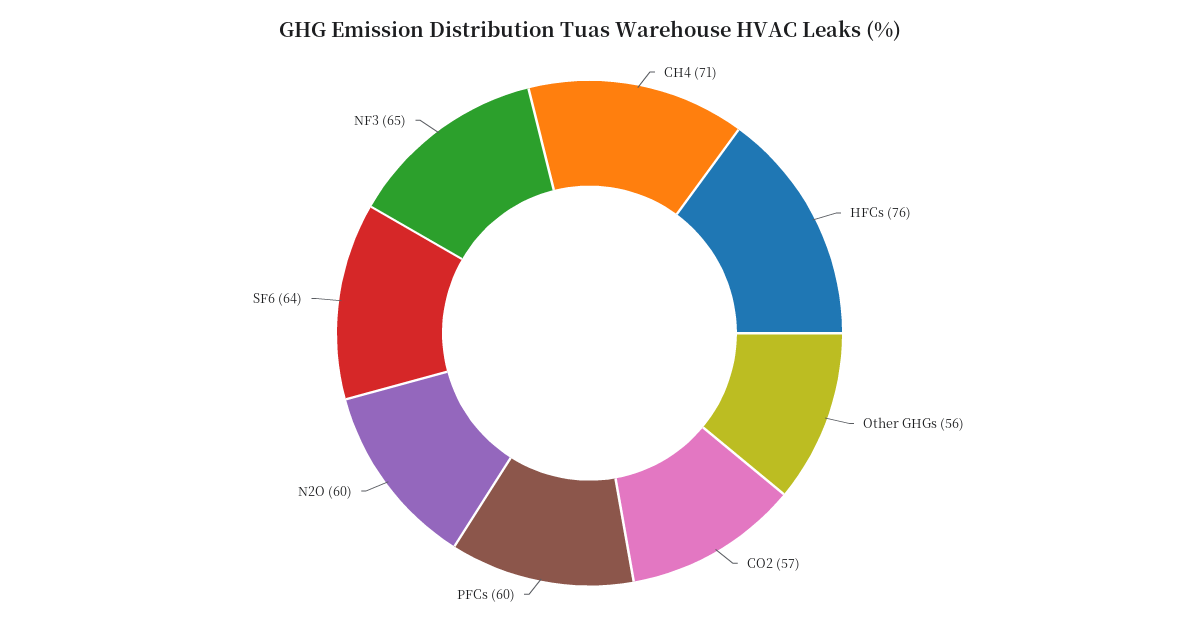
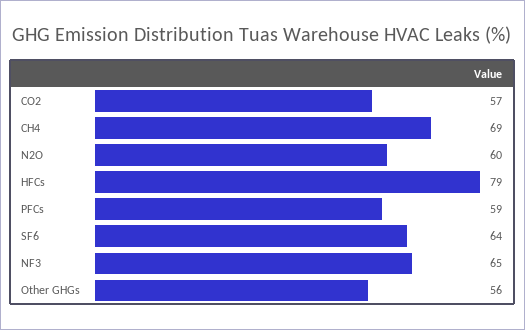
CH4: 71 -> 69
HFCs: 76 -> 79
PFCs: 60 -> 59

